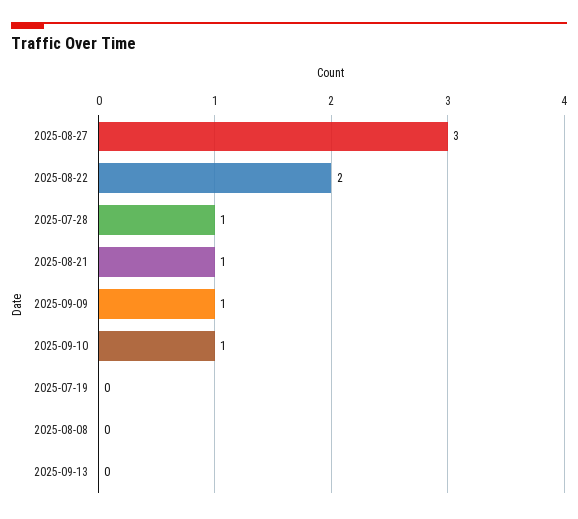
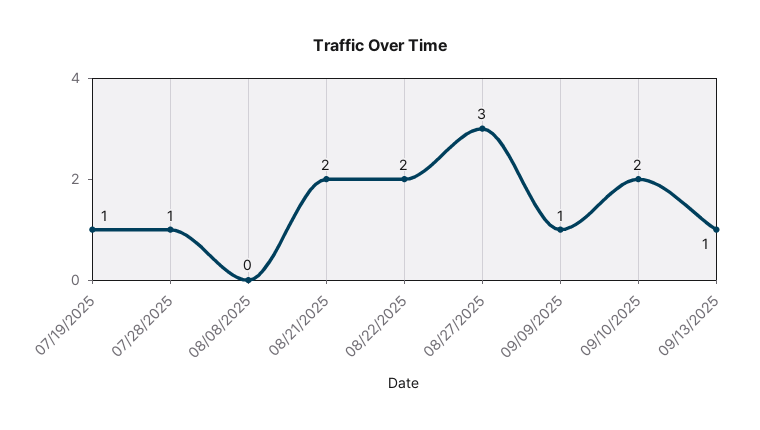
2025-08-21: 1 -> 2
2025-09-10: 1 -> 2
2025-07-19: 0 -> 1
2025-09-13: 0 -> 1

